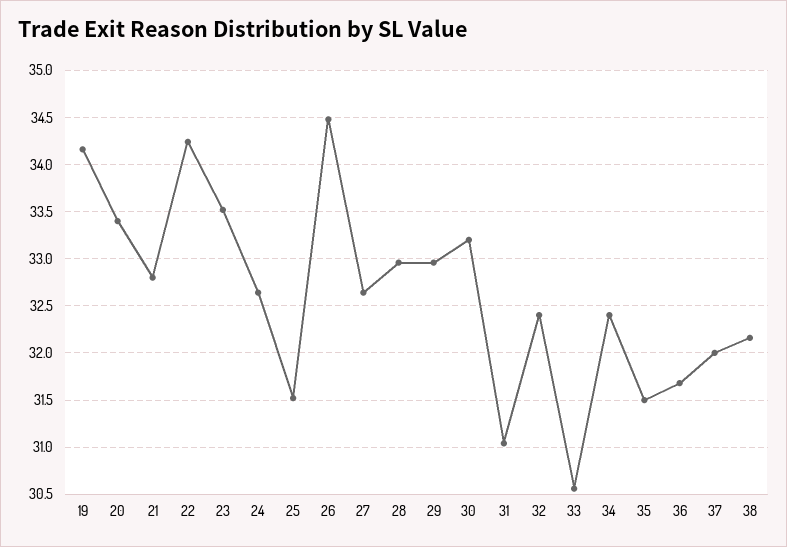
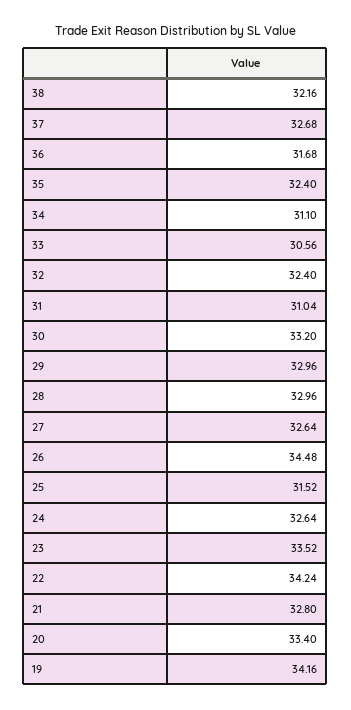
34: 32.4 -> 31.1
35: 31.5 -> 32.4
37: 32 -> 32.68

